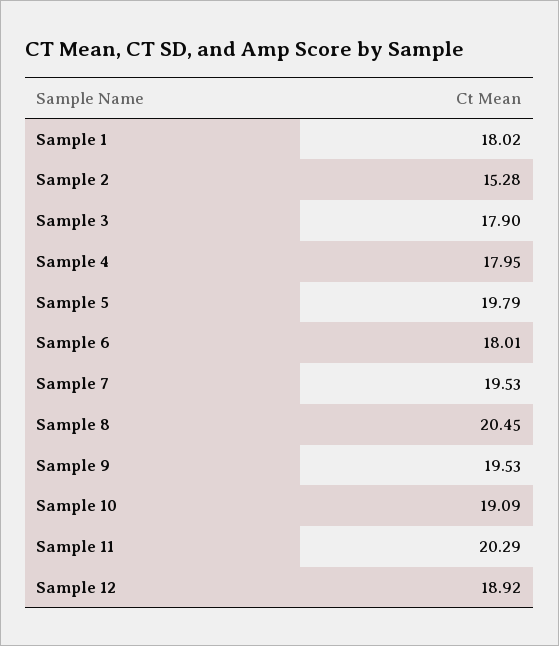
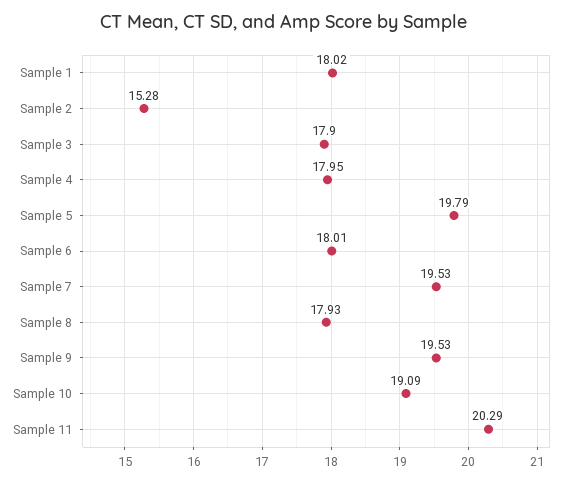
Sample 8: 20.45 -> 17.93
Sample 12: 18.92 -> none

